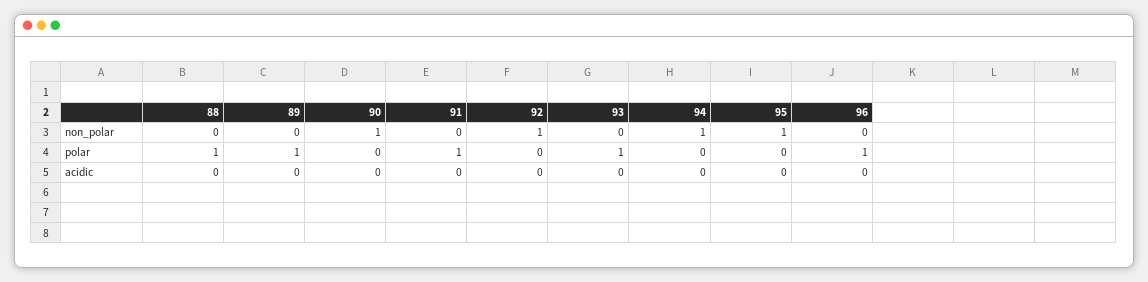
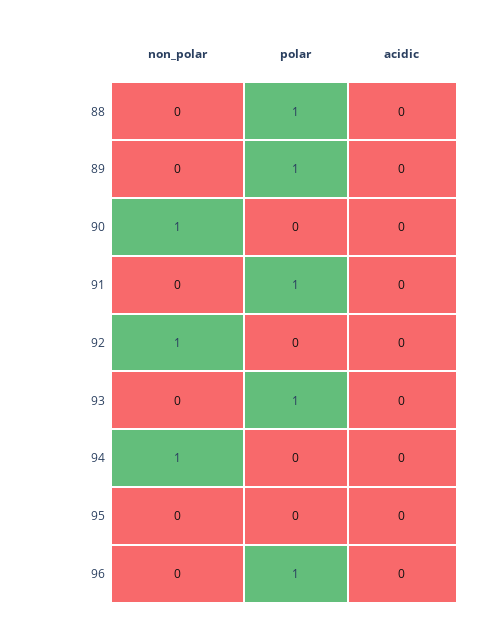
95, non_polar: 1 -> 0

